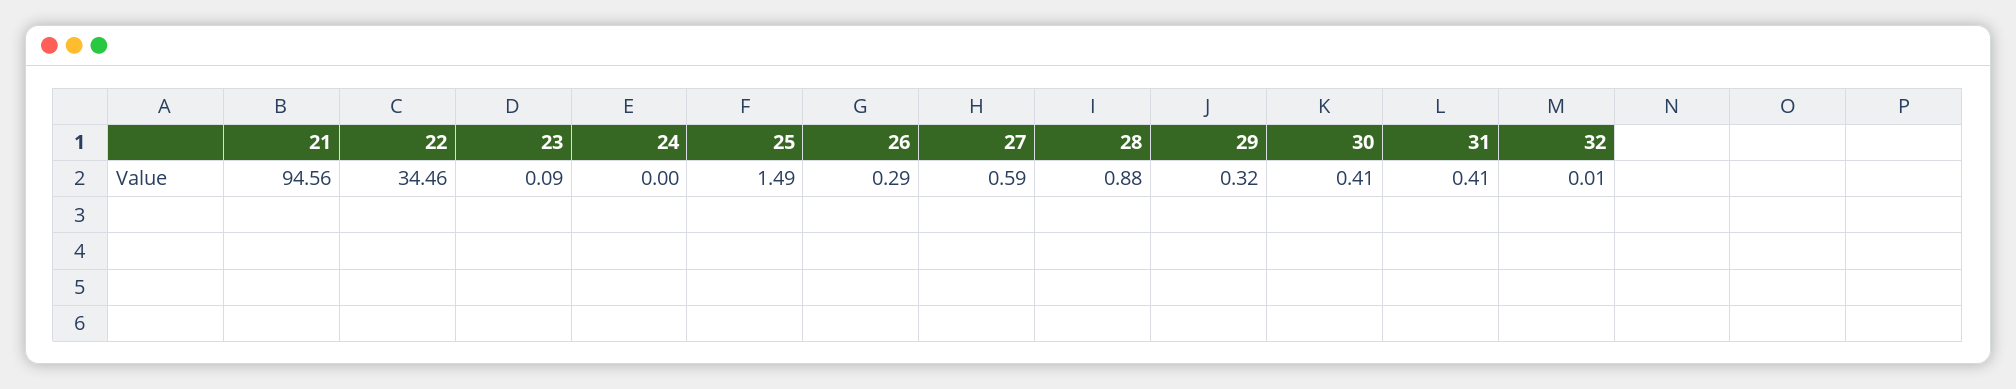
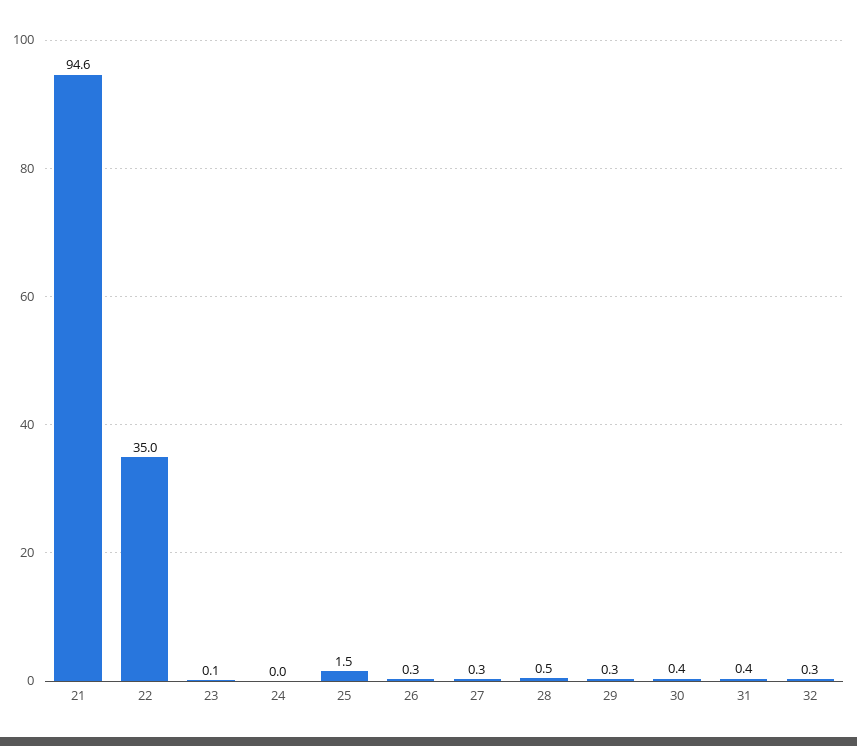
22: 34.46 -> 35
27: 0.59 -> 0.3
28: 0.88 -> 0.5
32: 0.01 -> 0.3

